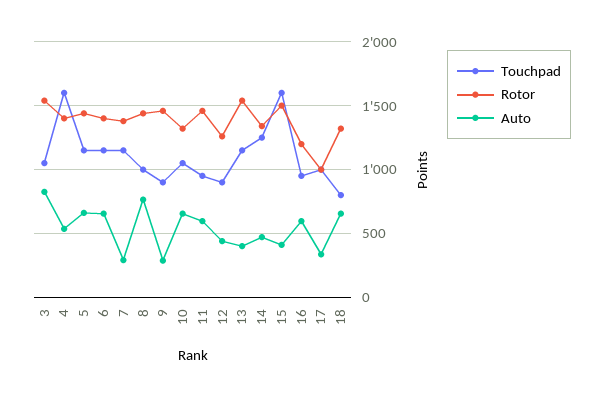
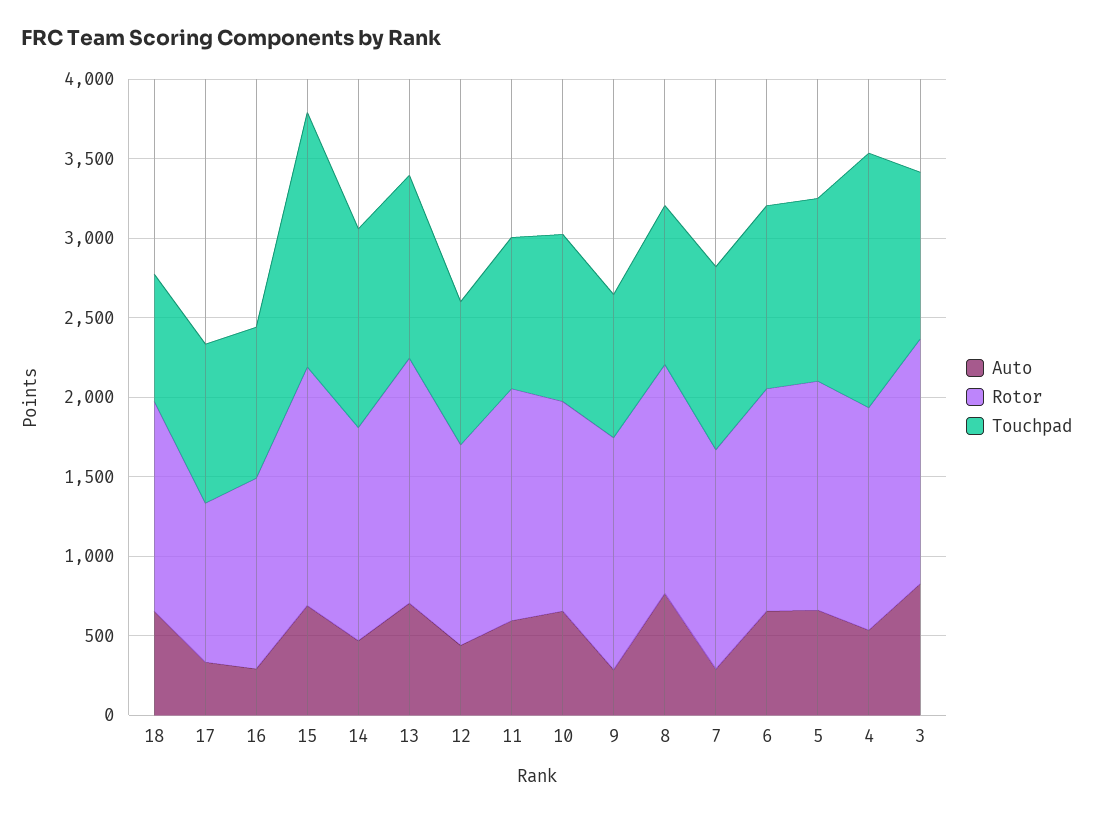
Auto, 13: 400 -> 700
Auto, 15: 400 -> 700
Auto, 16: 600 -> 300

